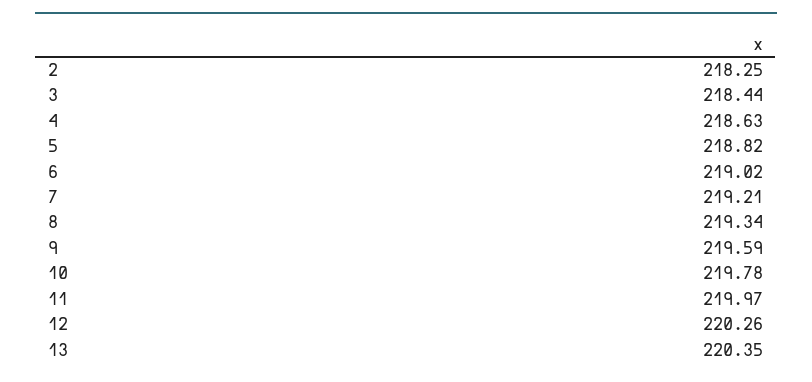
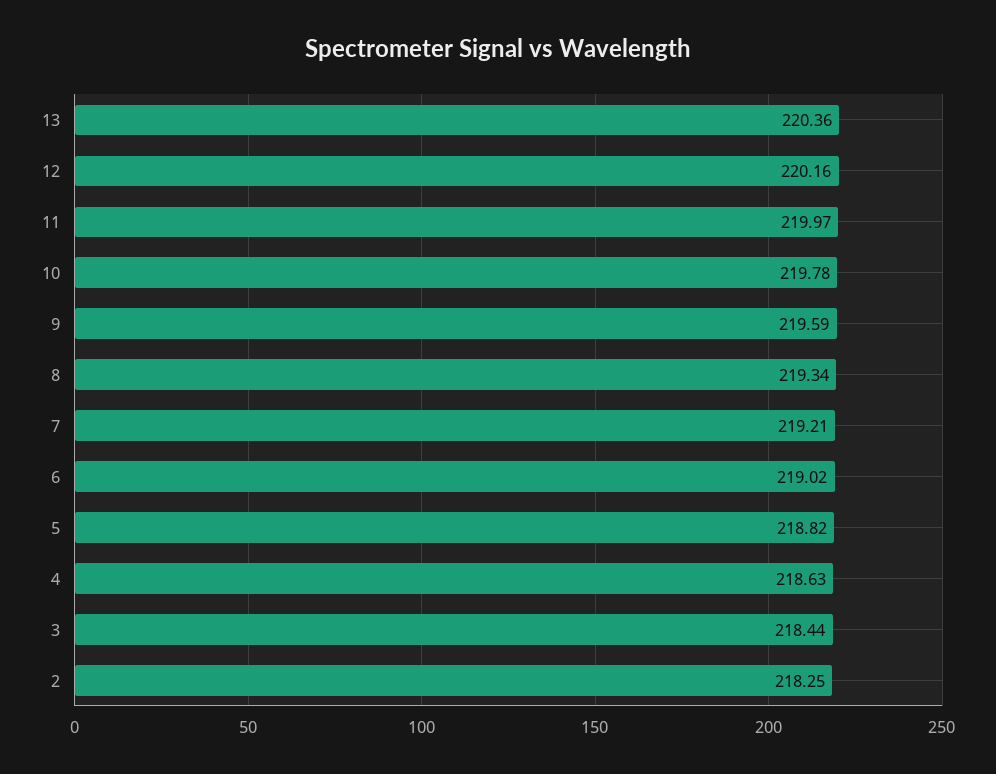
12: 220.26 -> 220.16
13: 220.35 -> 220.36

